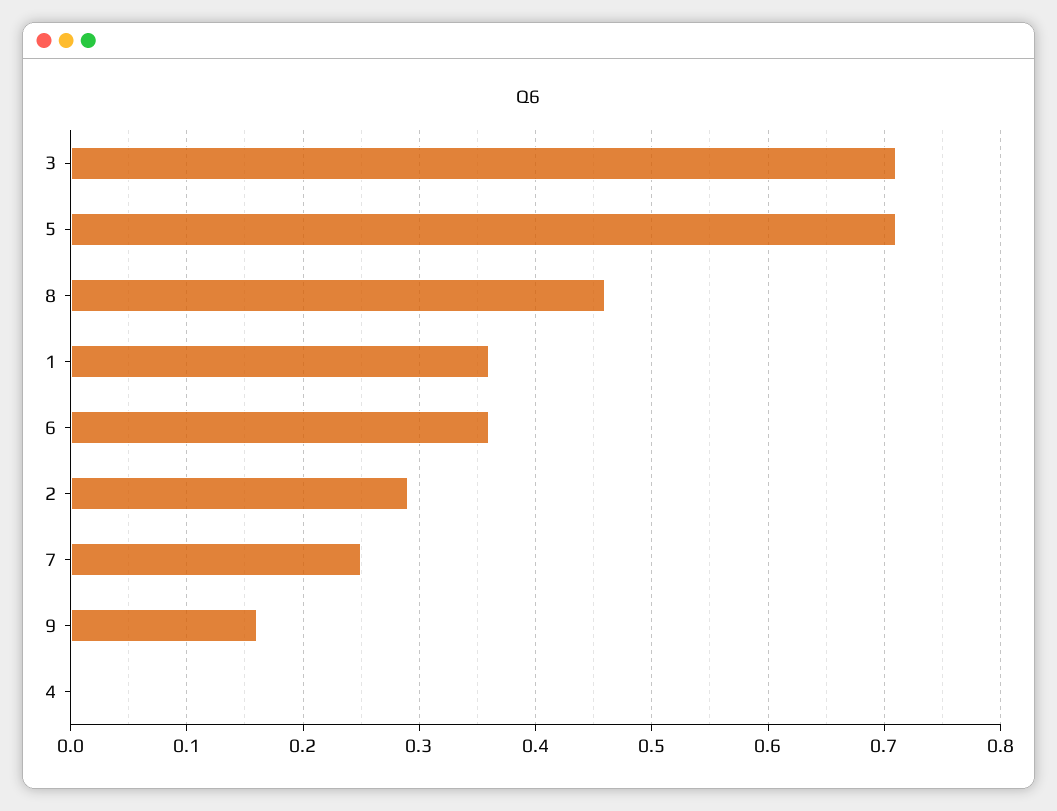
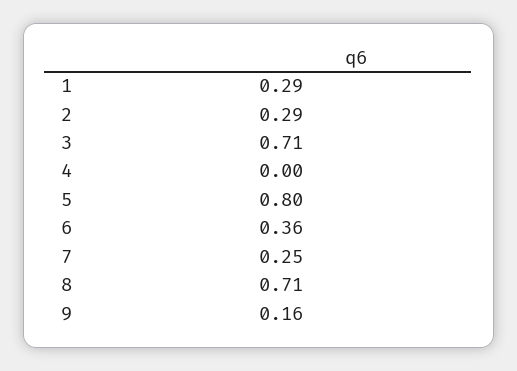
5: 0.71 -> 0.8
8: 0.46 -> 0.71
1: 0.36 -> 0.29

